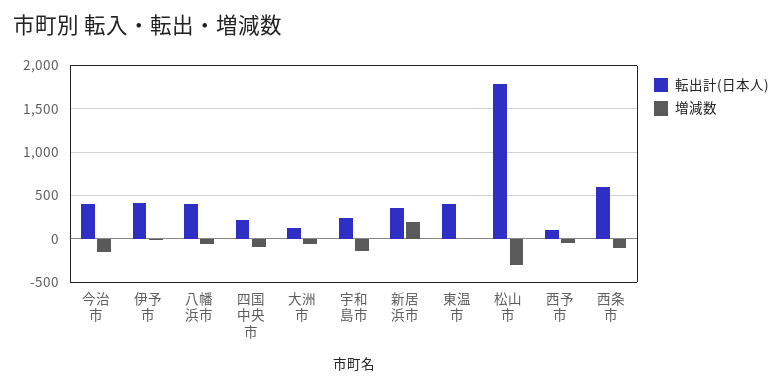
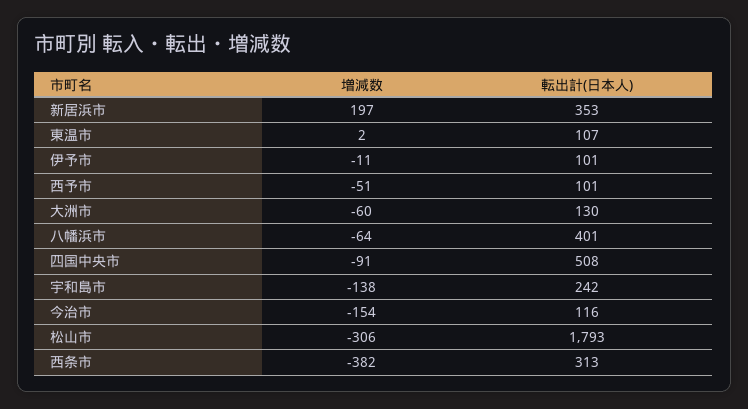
転出計(日本人), 今治市: 400 -> 116
転出計(日本人), 伊予市: 400 -> 101
転出計(日本人), 四国中央市: 200 -> 508
転出計(日本人), 東温市: 400 -> 107
転出計(日本人), 西条市: 600 -> 313
増減数, 西条市: -100 -> -382

